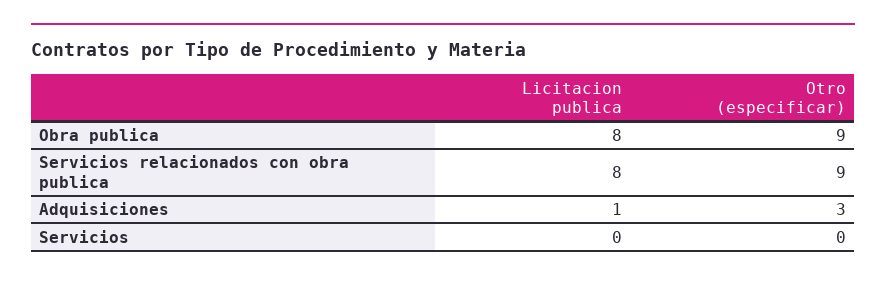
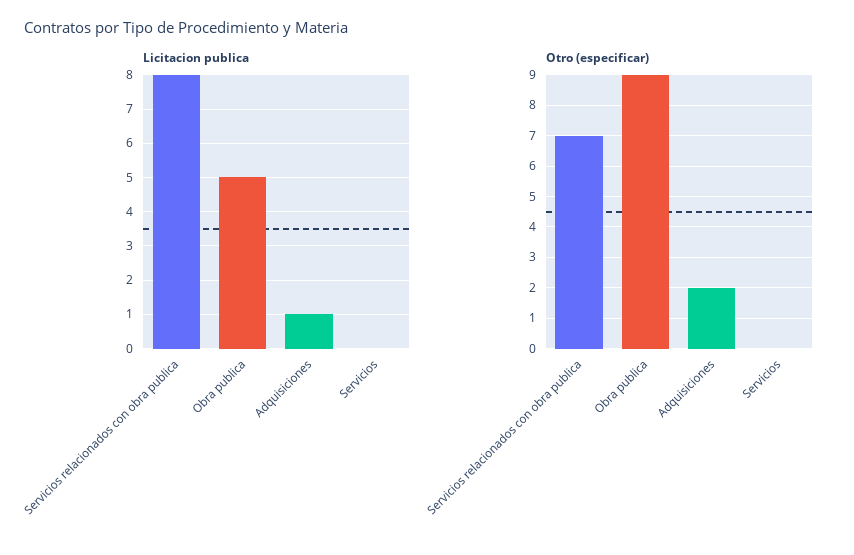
Licitacion publica, Obra publica: 8 -> 5
Otro (especificar), Servicios relacionados con obra publica: 9 -> 7
Otro (especificar), Adquisiciones: 3 -> 2

